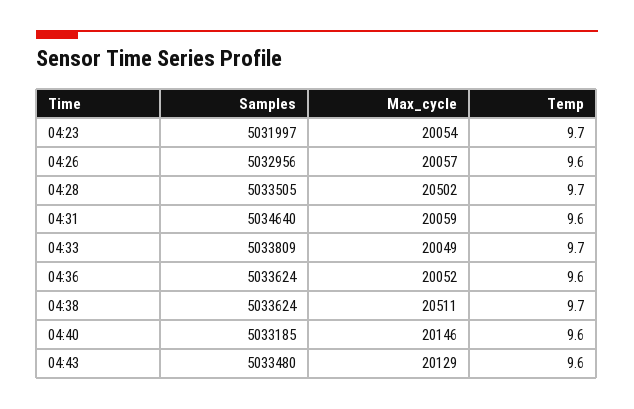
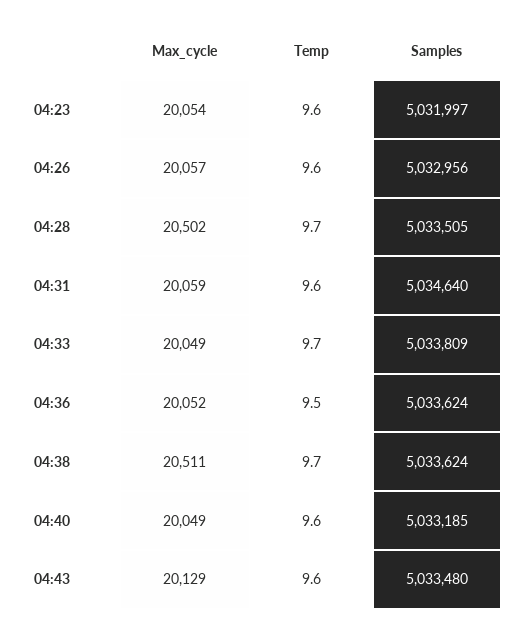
Temp, 04:23: 9.7 -> 9.6
Temp, 04:36: 9.6 -> 9.5
Max_cycle, 04:40: 20146 -> 20049

